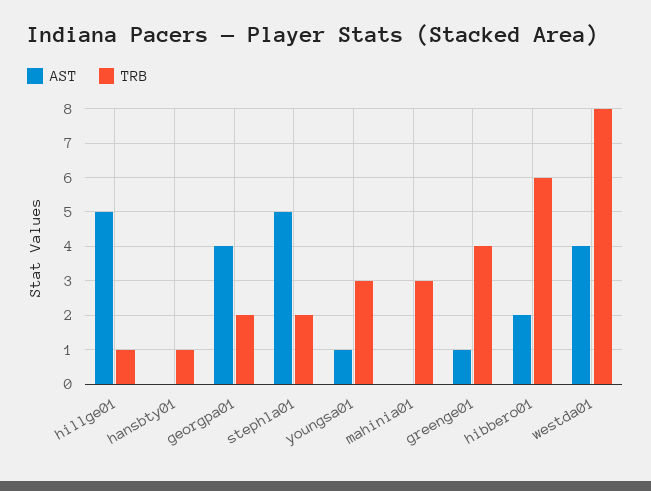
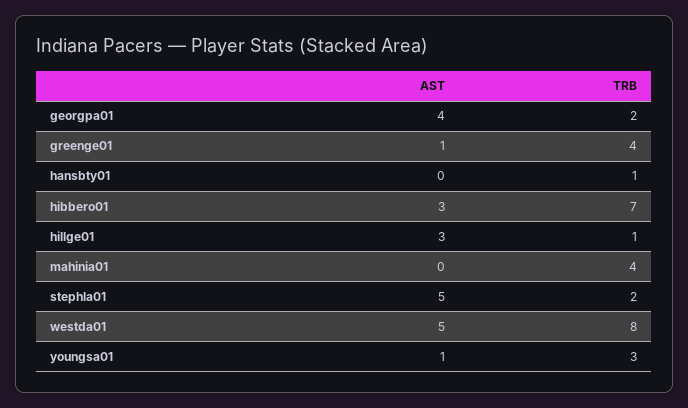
AST, hillge01: 5 -> 3
TRB, mahinia01: 3 -> 4
AST, hibbero01: 2 -> 3
TRB, hibbero01: 6 -> 7
AST, westda01: 4 -> 5

